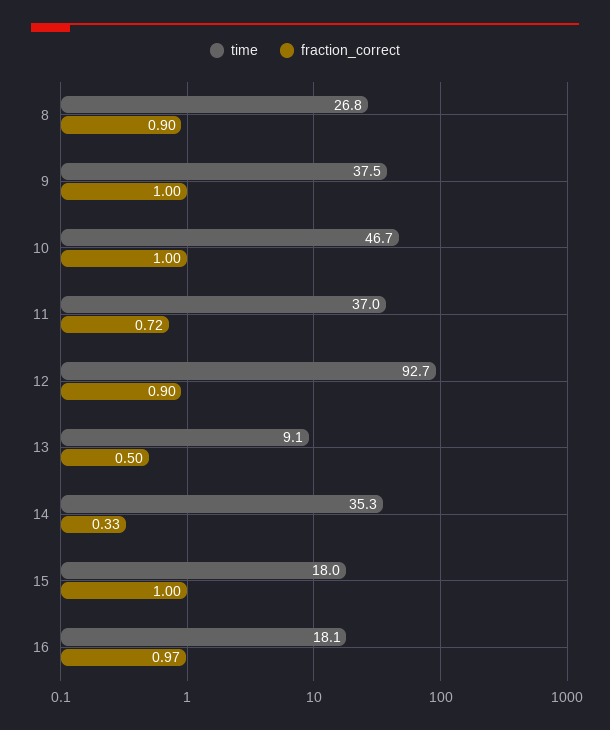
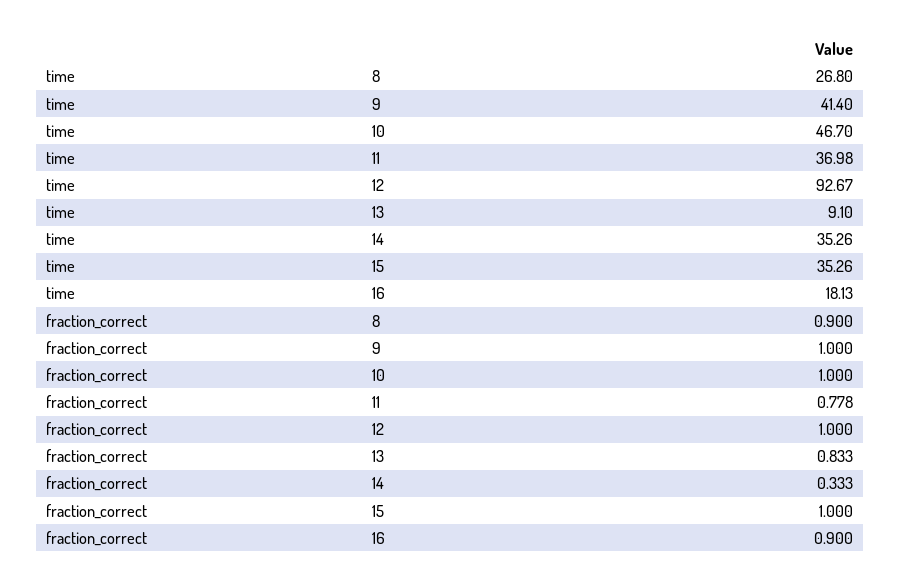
time, 9: 37.5 -> 41.4
fraction_correct, 11: 0.72 -> 0.778
fraction_correct, 12: 0.9 -> 1
fraction_correct, 13: 0.5 -> 0.833
time, 15: 18 -> 35.26
fraction_correct, 16: 0.97 -> 0.9

